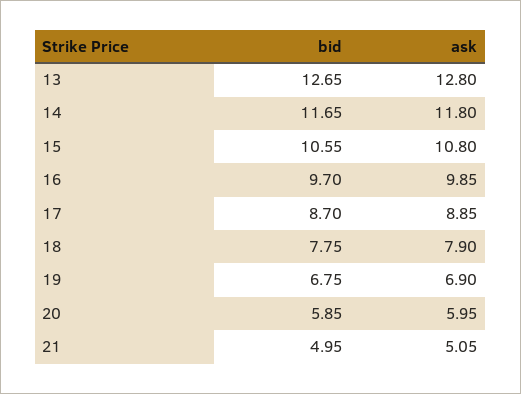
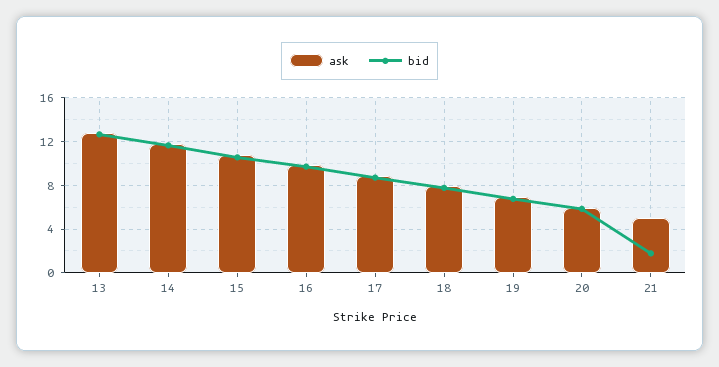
bid, 21: 4.95 -> 2

